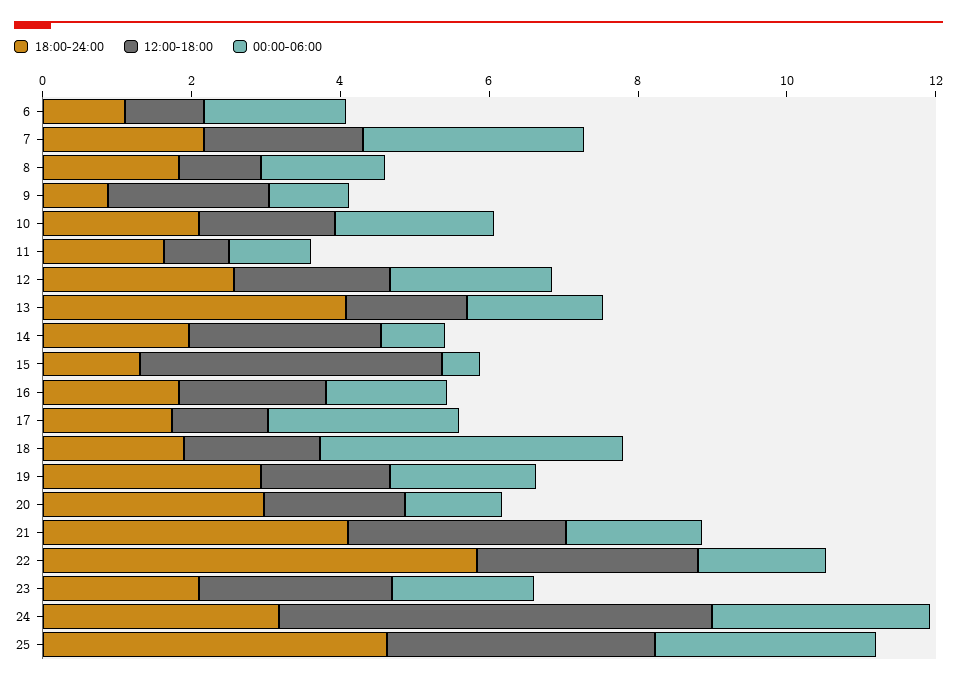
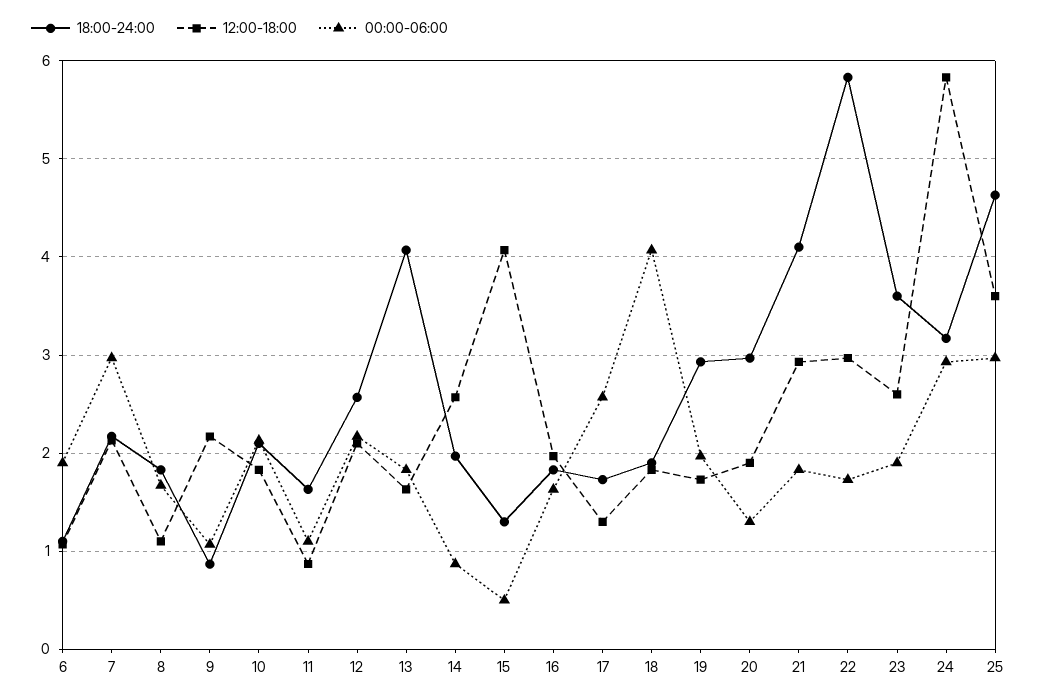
18:00-24:00, 23: 2 -> 3.6

